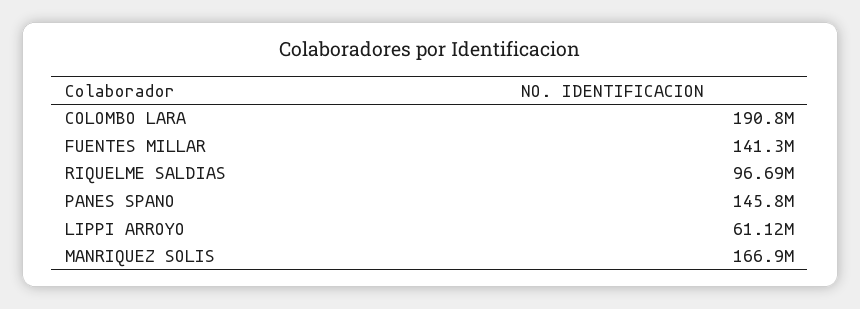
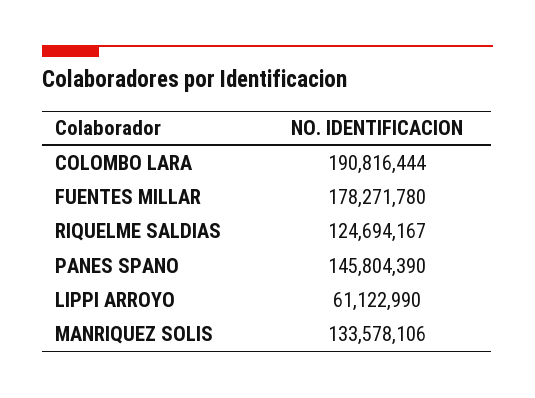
FUENTES MILLAR: 141300000 -> 178271780
RIQUELME SALDIAS: 96690000 -> 124694167
MANRIQUEZ SOLIS: 166900000 -> 133578106

